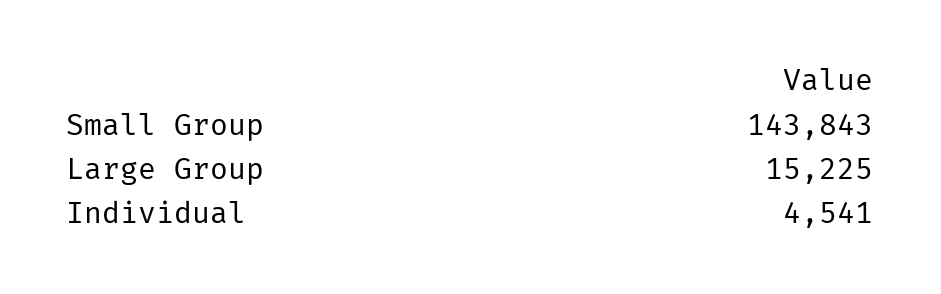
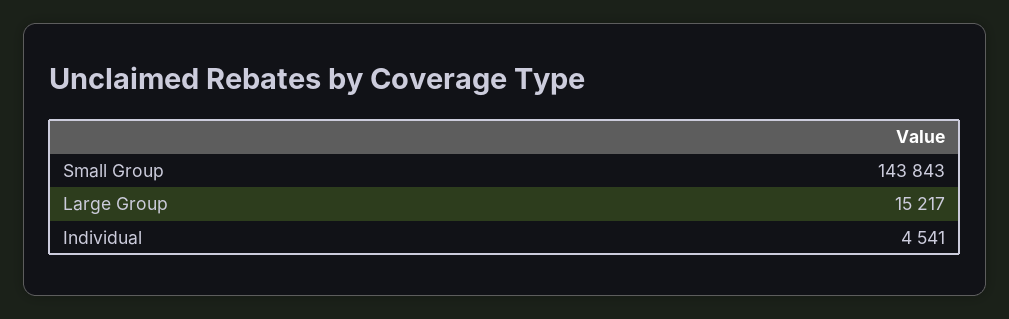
Large Group: 15225 -> 15217

